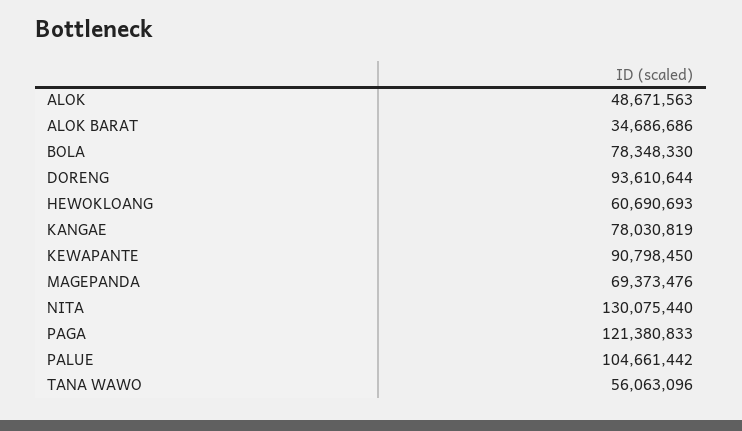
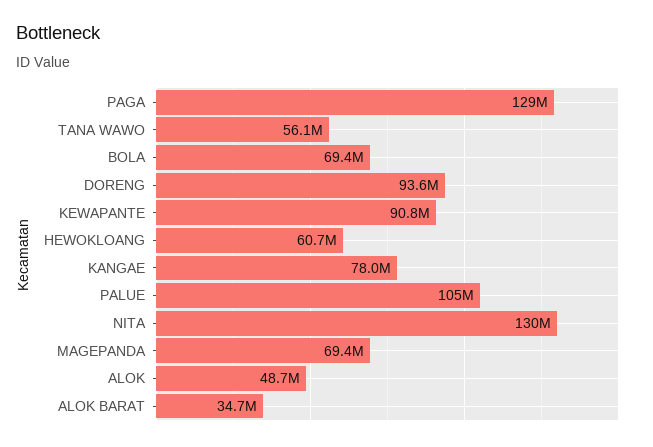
BOLA: 78348330 -> 69400000
PAGA: 121380833 -> 129000000

